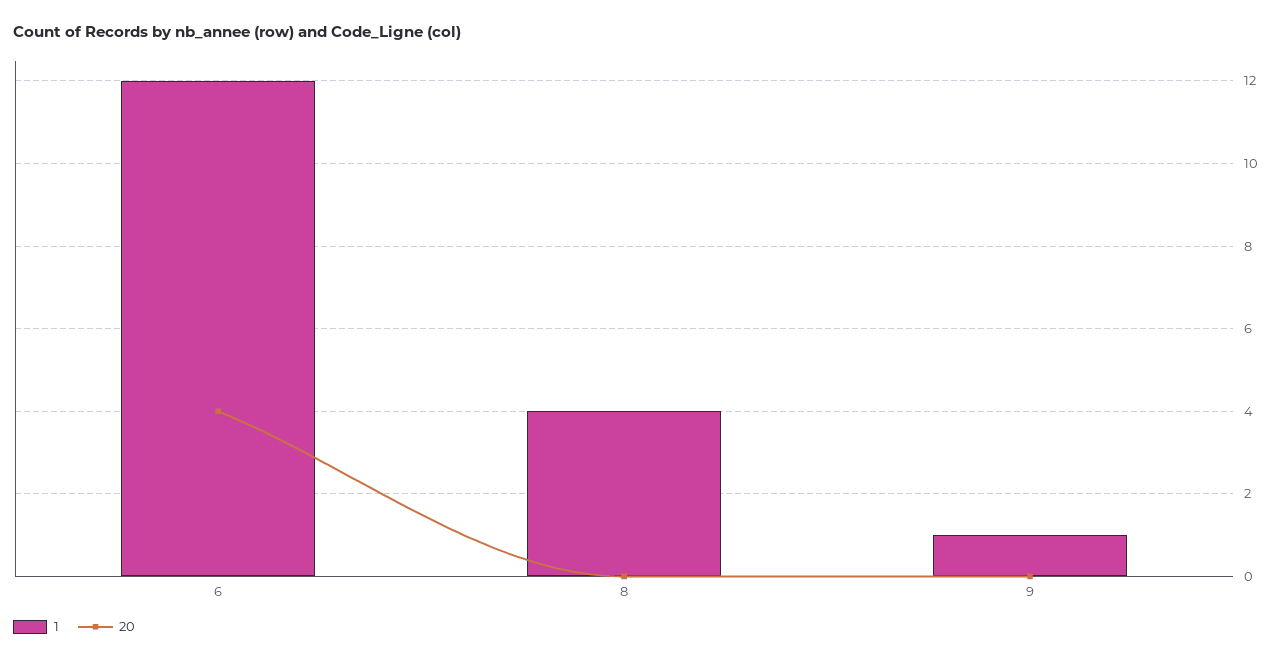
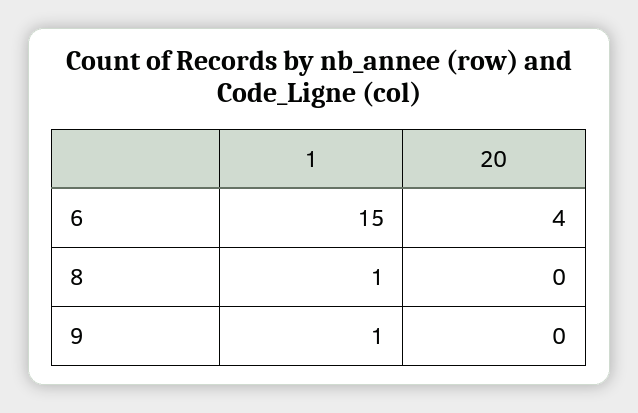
1, 6: 12 -> 15
1, 8: 4 -> 1

